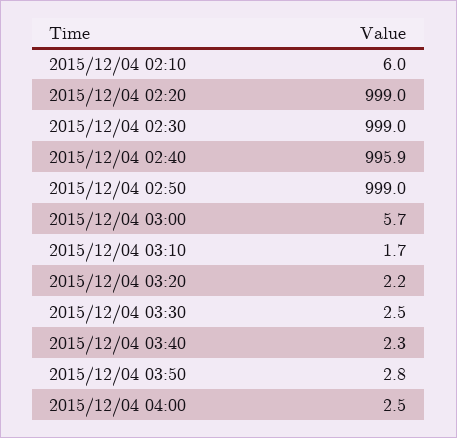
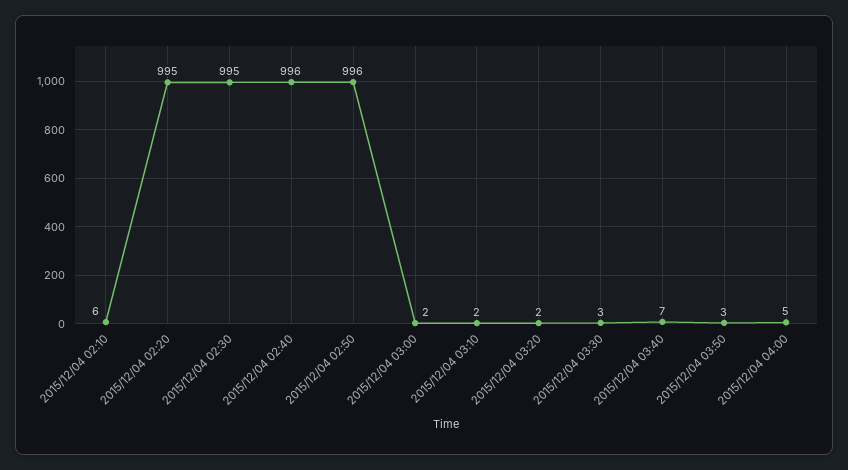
2015/12/04 02:20: 999 -> 995
2015/12/04 02:30: 999 -> 995
2015/12/04 02:50: 999 -> 996
2015/12/04 03:00: 5.7 -> 2
2015/12/04 03:40: 2.3 -> 7
2015/12/04 04:00: 2.5 -> 5

